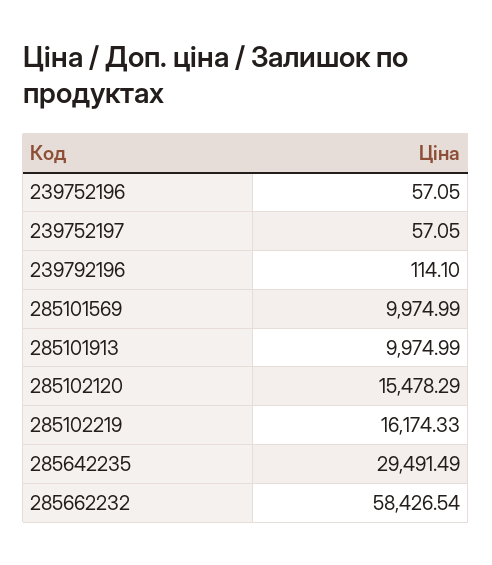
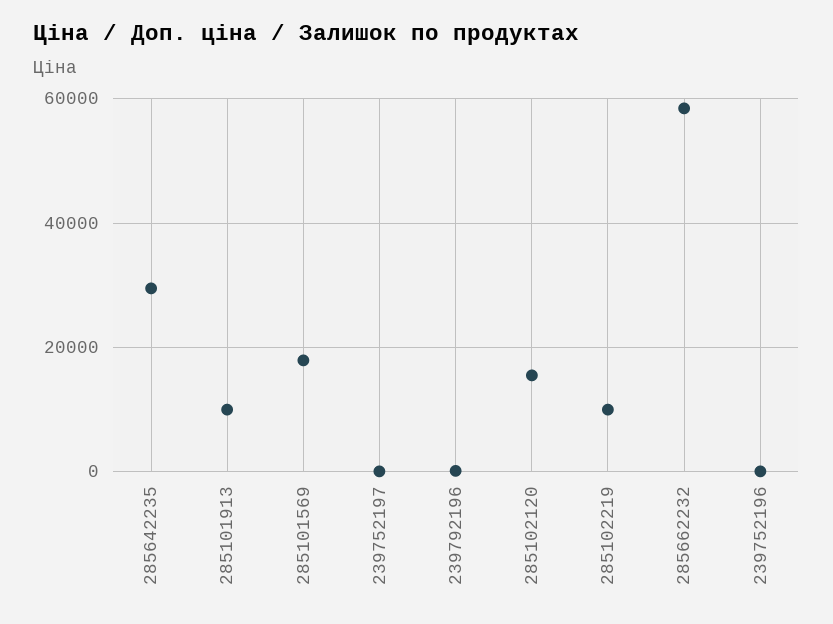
285101569: 9974.99 -> 18000
285102219: 16174.33 -> 10000

